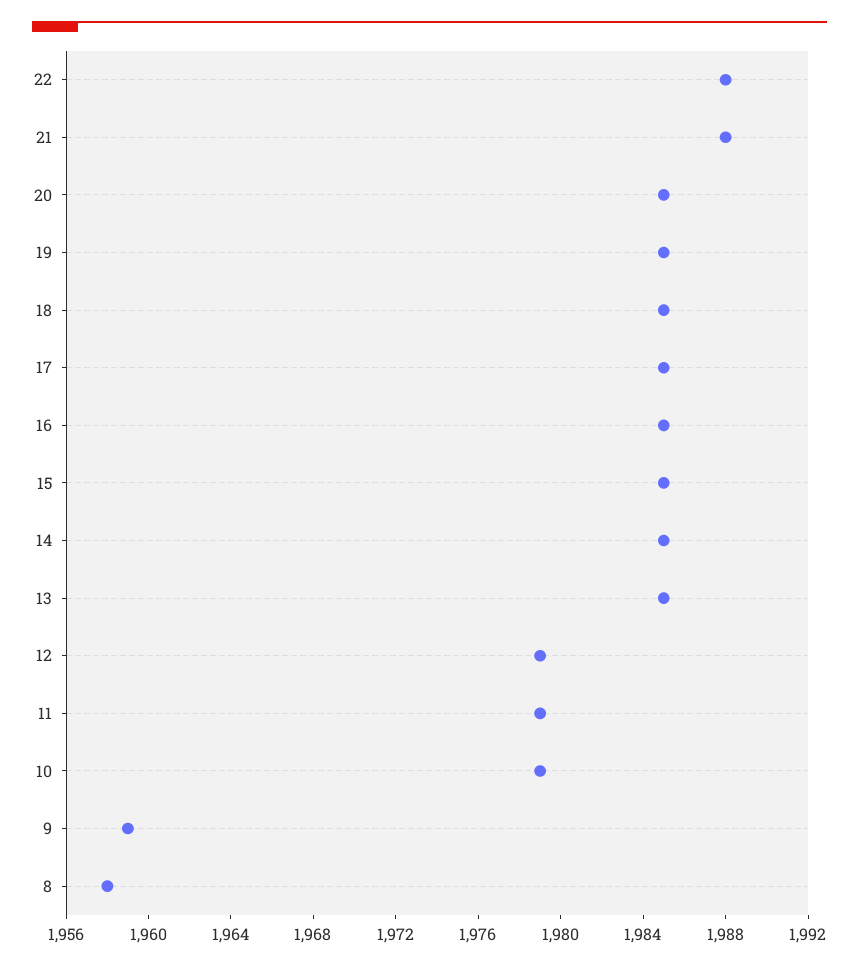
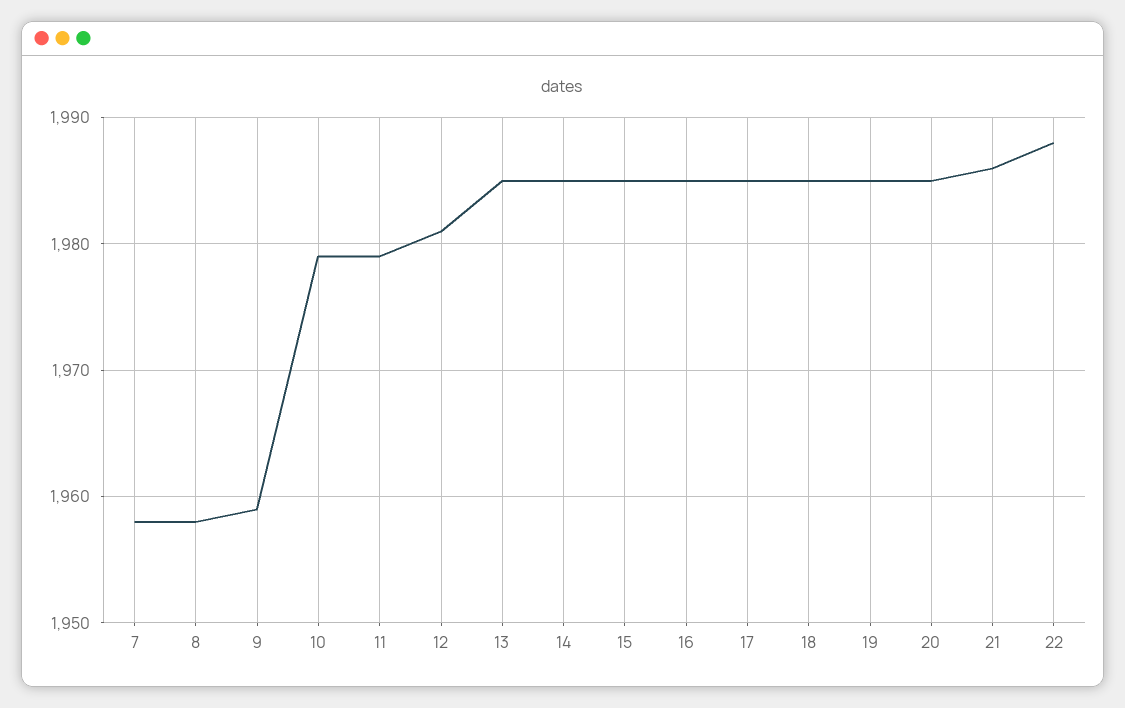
21: 1988 -> 1986
12: 1979 -> 1981
7: none -> 1958

